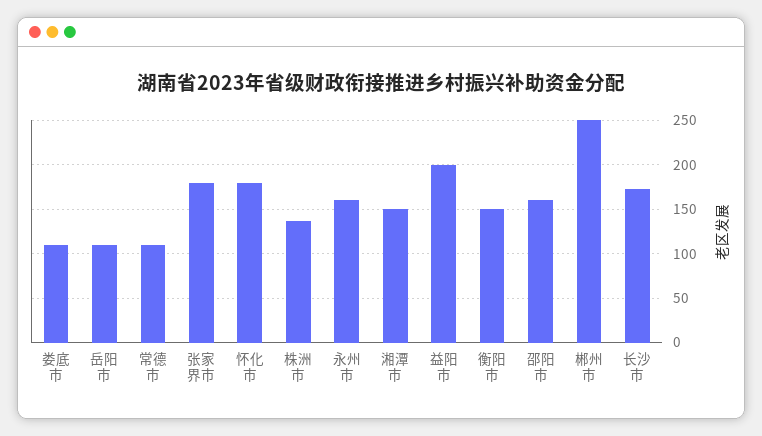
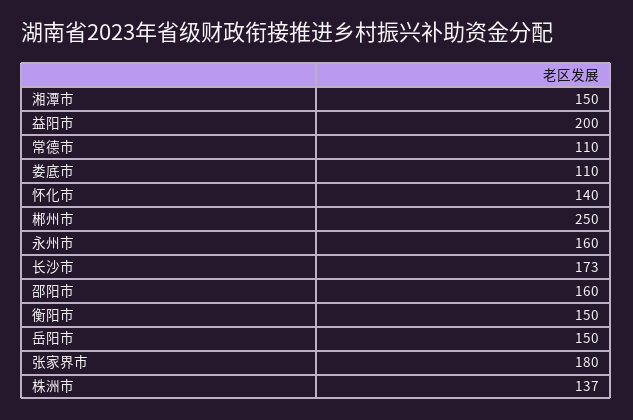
岳阳市: 110 -> 150
怀化市: 180 -> 140

